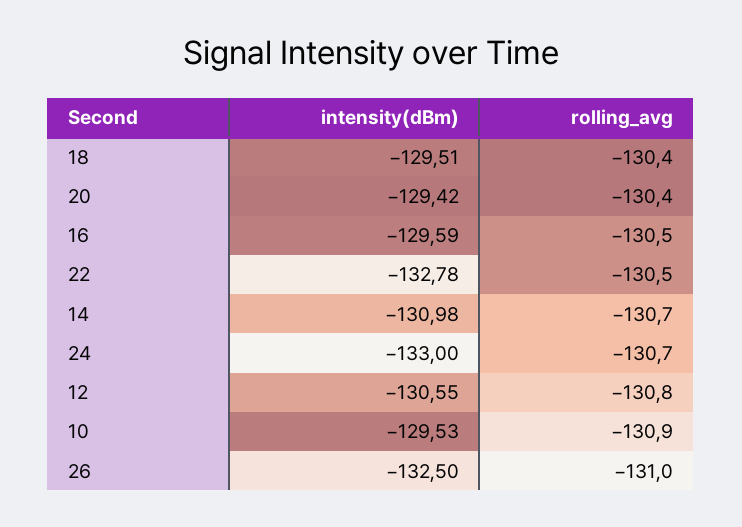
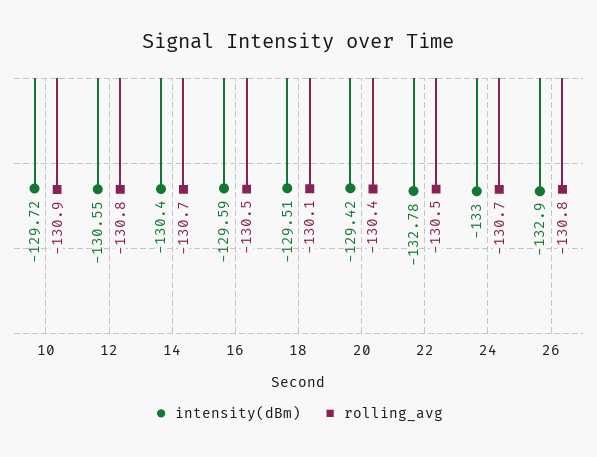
rolling_avg, 18: -130.4 -> -130.1
intensity(dBm), 14: -130.98 -> -130.4
intensity(dBm), 10: -129.53 -> -129.72
intensity(dBm), 26: -132.5 -> -132.9
rolling_avg, 26: -131 -> -130.8

